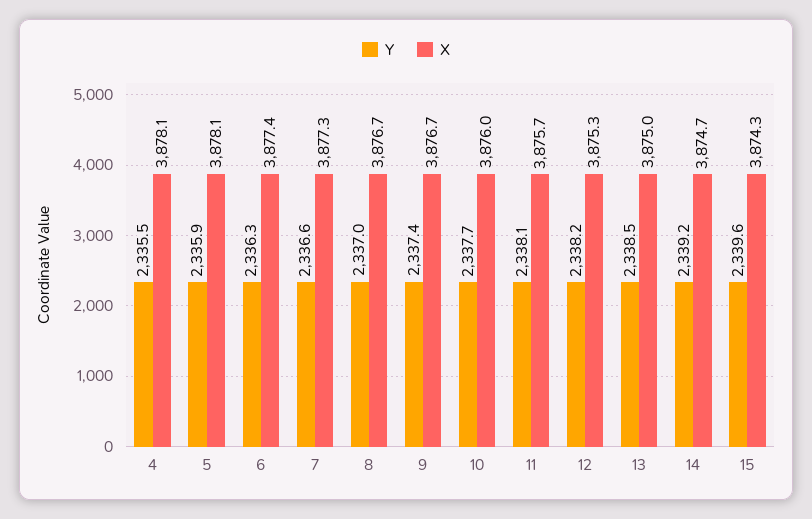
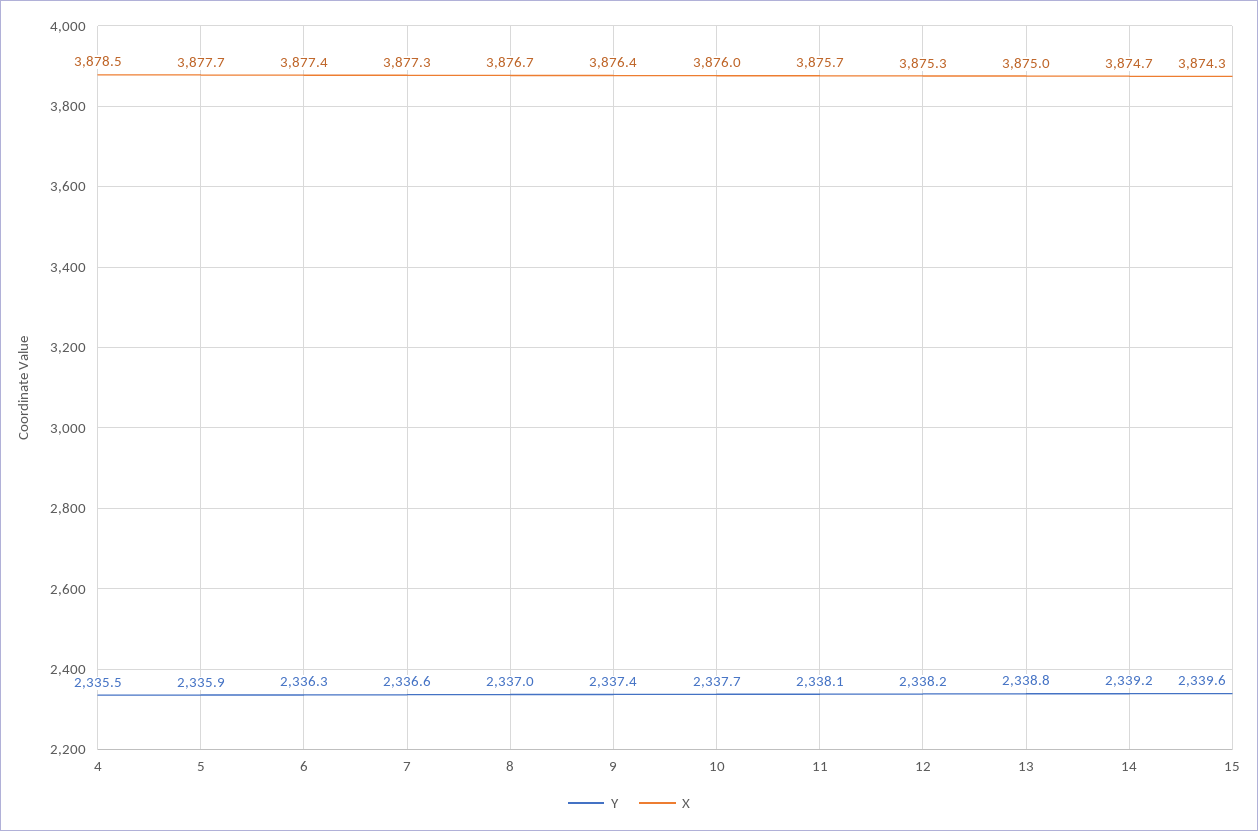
X, 4: 3878.1 -> 3878.5
X, 5: 3878.1 -> 3877.7
X, 9: 3876.7 -> 3876.4
Y, 13: 2338.5 -> 2338.8

